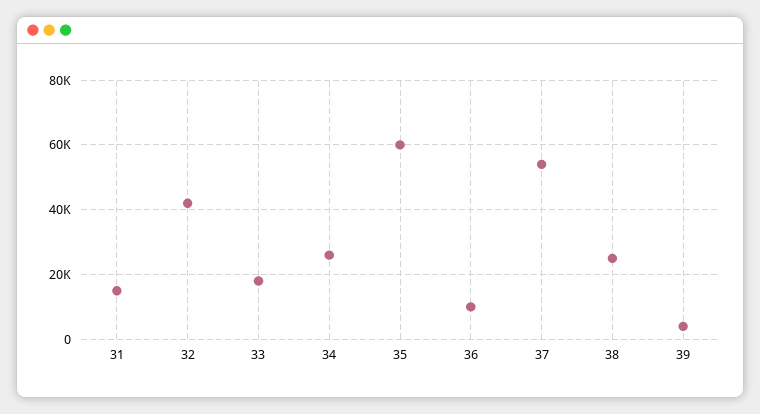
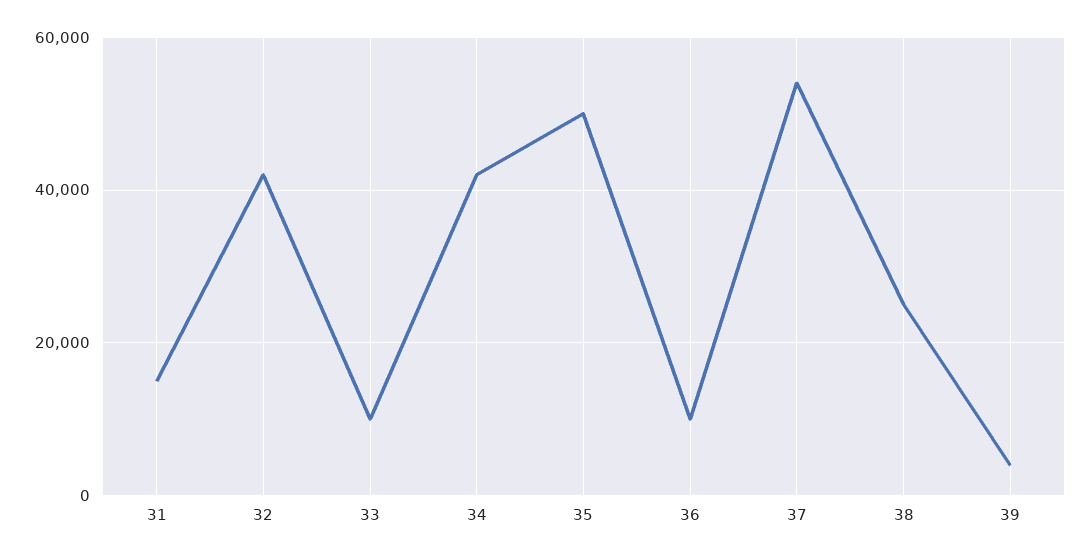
33: 18000 -> 10000
34: 26000 -> 42000
35: 60000 -> 50000

